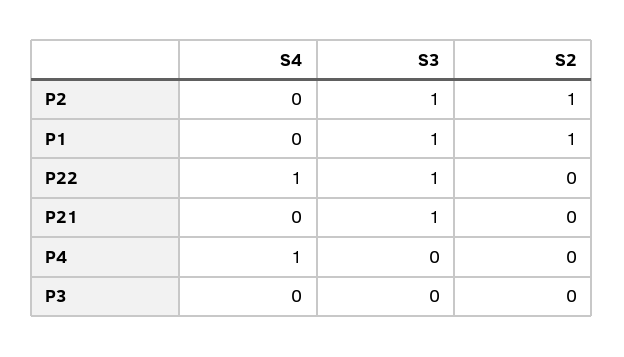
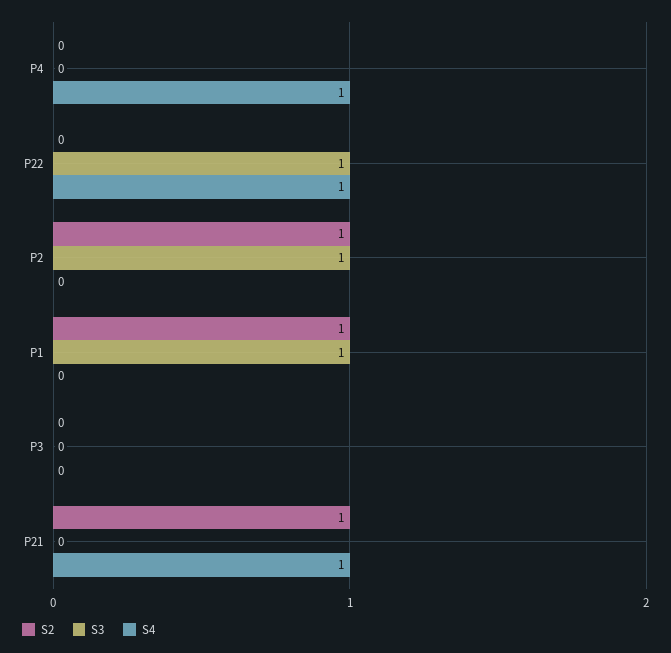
S4, P21: 0 -> 1
S3, P21: 1 -> 0
S2, P21: 0 -> 1

